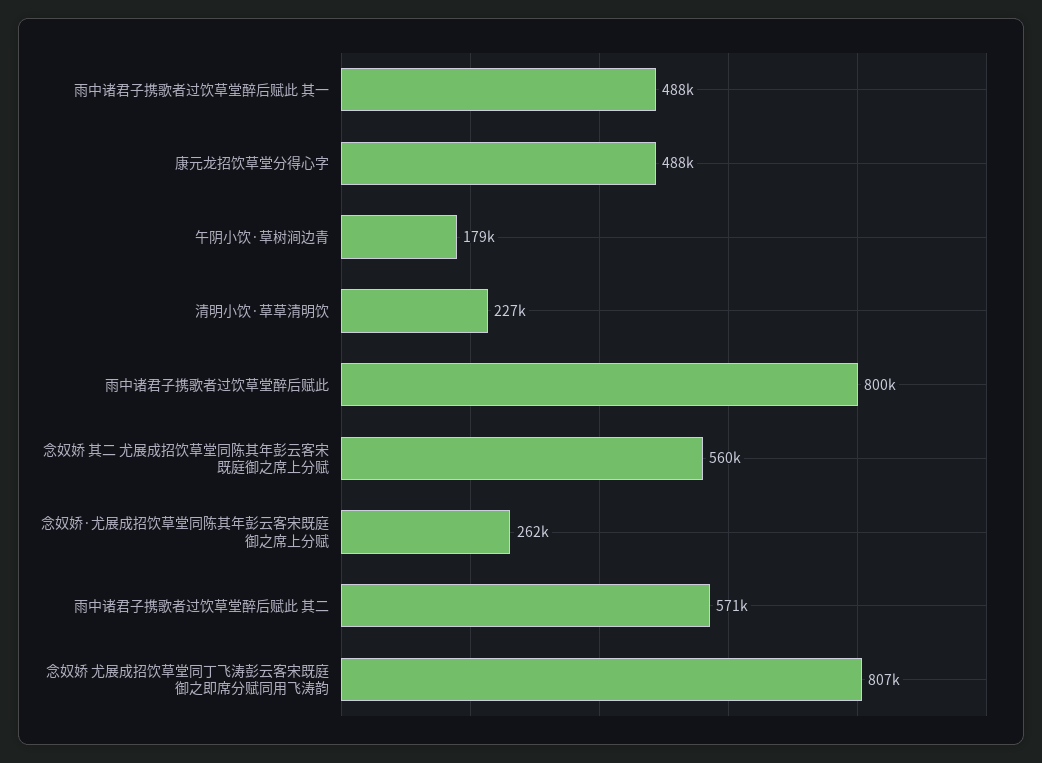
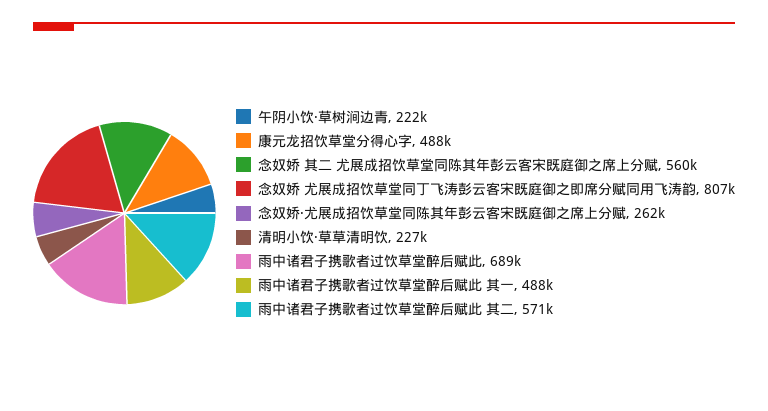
午阴小饮·草树涧边青: 179000 -> 222000
雨中诸君子携歌者过饮草堂醉后赋此: 800000 -> 689000

